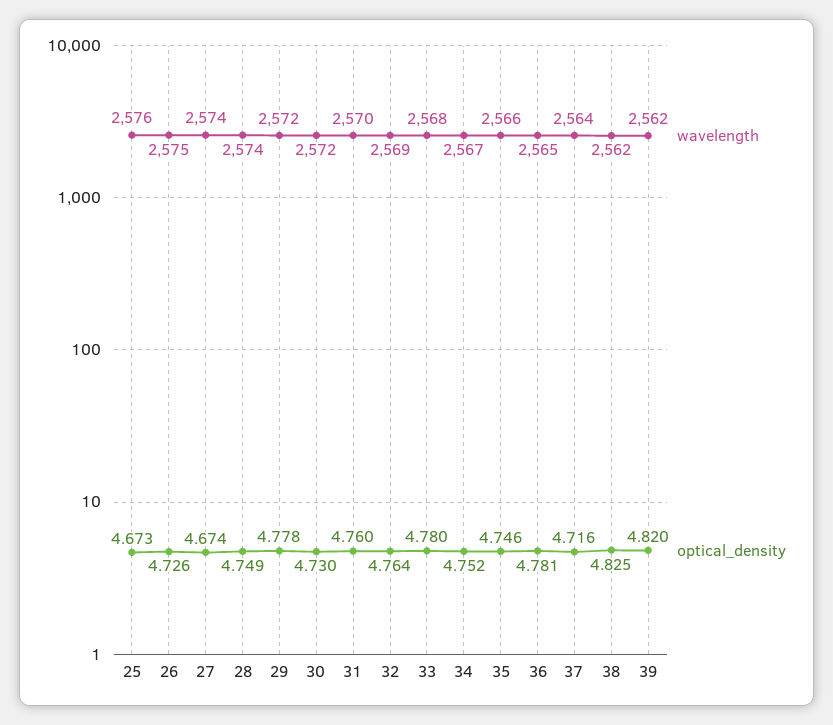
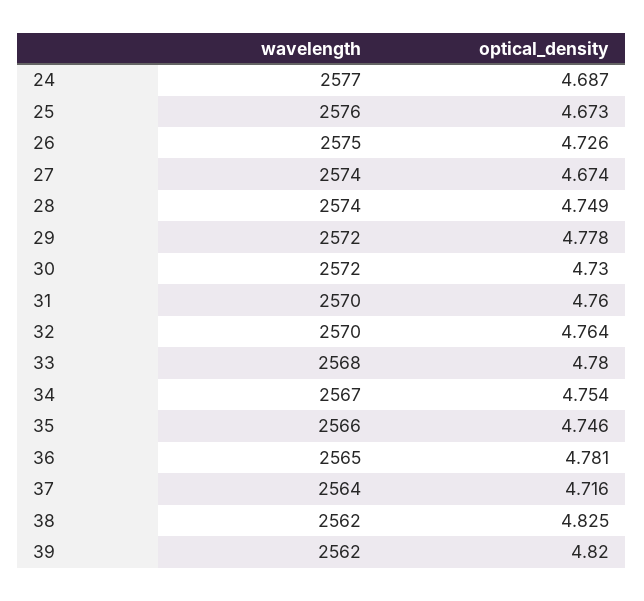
wavelength, 32: 2569 -> 2570
optical_density, 34: 4.752 -> 4.754
wavelength, 24: none -> 2577
optical_density, 24: none -> 4.687

